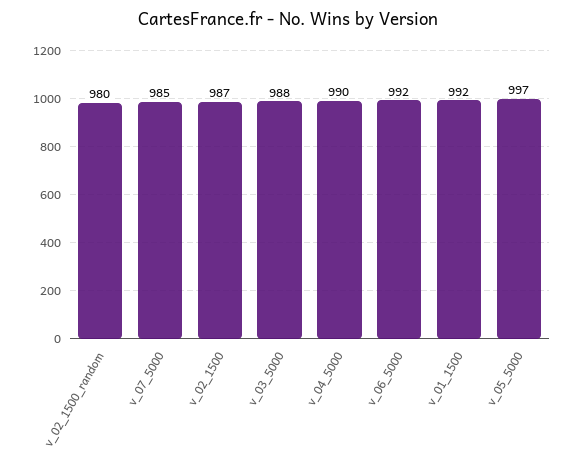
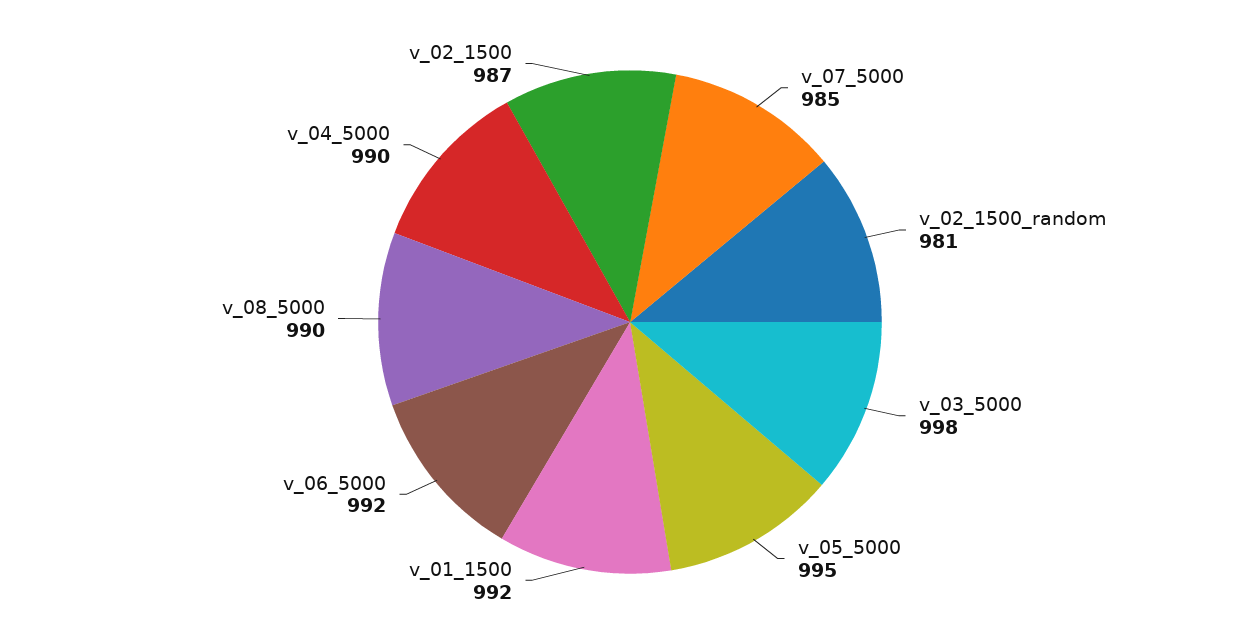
v_02_1500_random: 980 -> 981
v_03_5000: 988 -> 998
v_05_5000: 997 -> 995
v_08_5000: none -> 990

